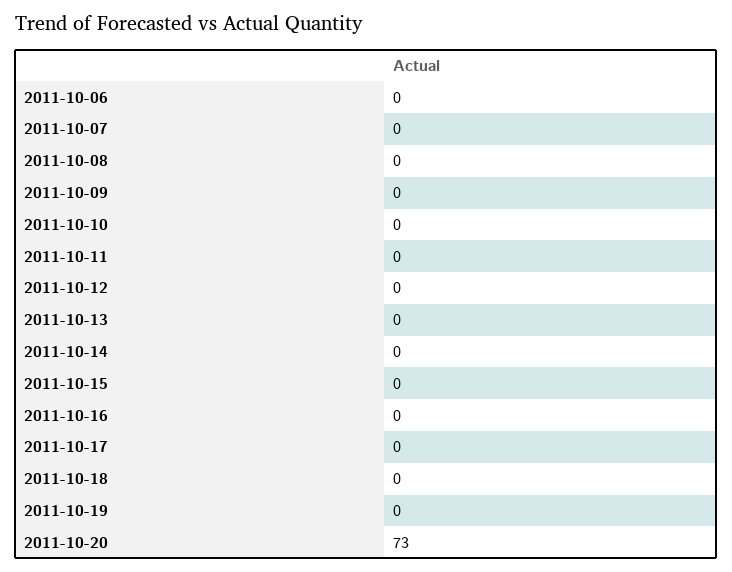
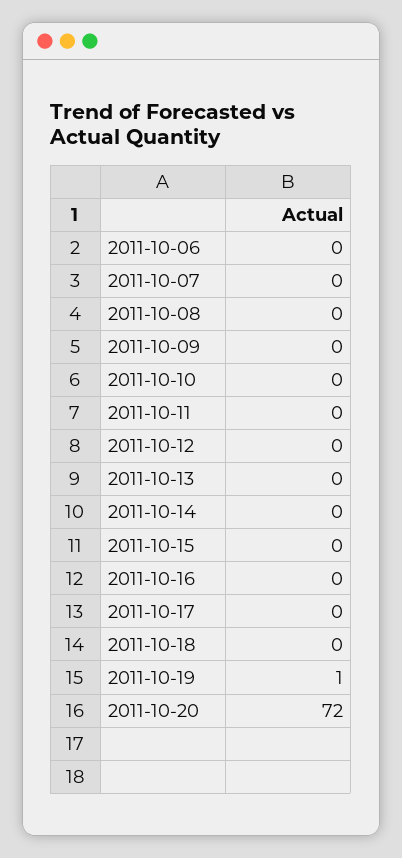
2011-10-19: 0 -> 1
2011-10-20: 73 -> 72

